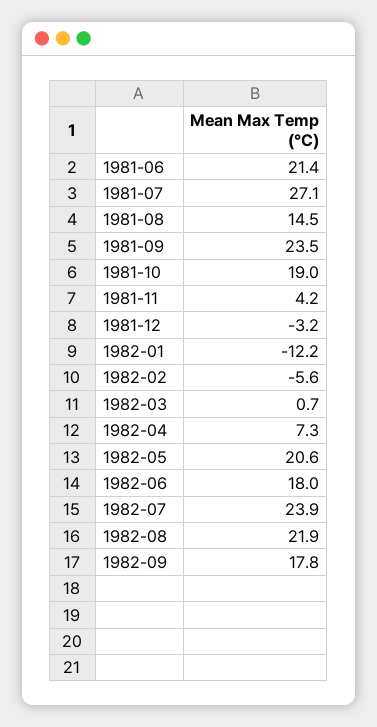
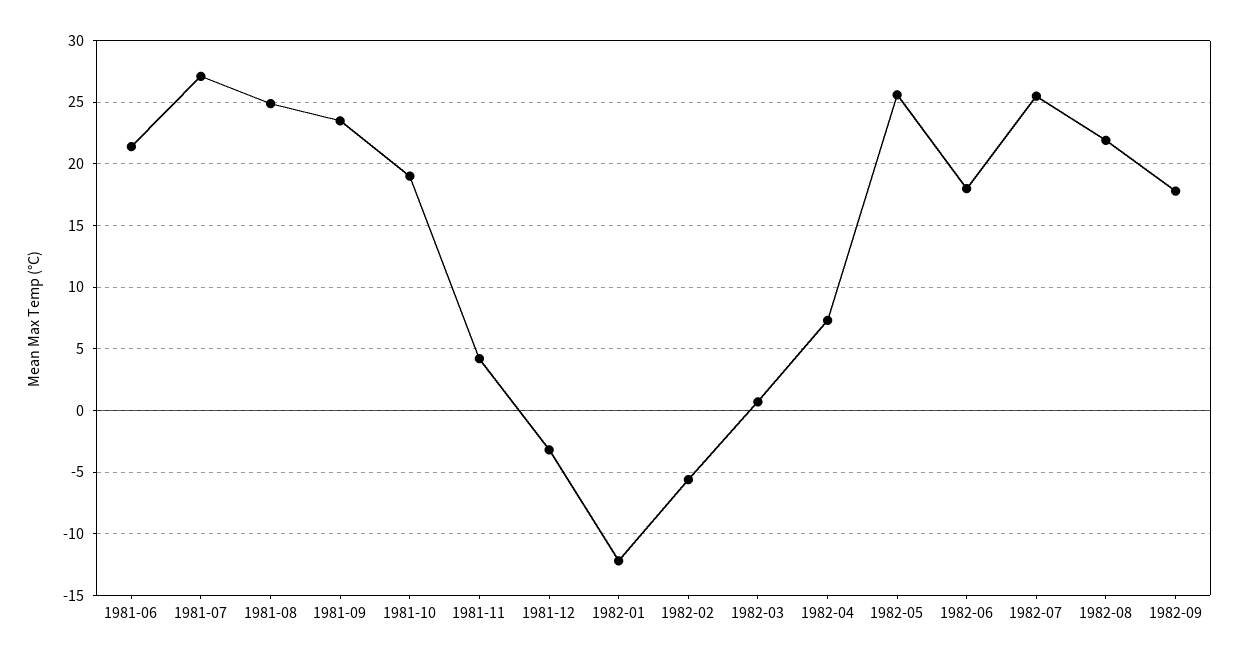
1981-08: 14.5 -> 25
1982-05: 20.6 -> 25.5
1982-07: 23.9 -> 25.5

